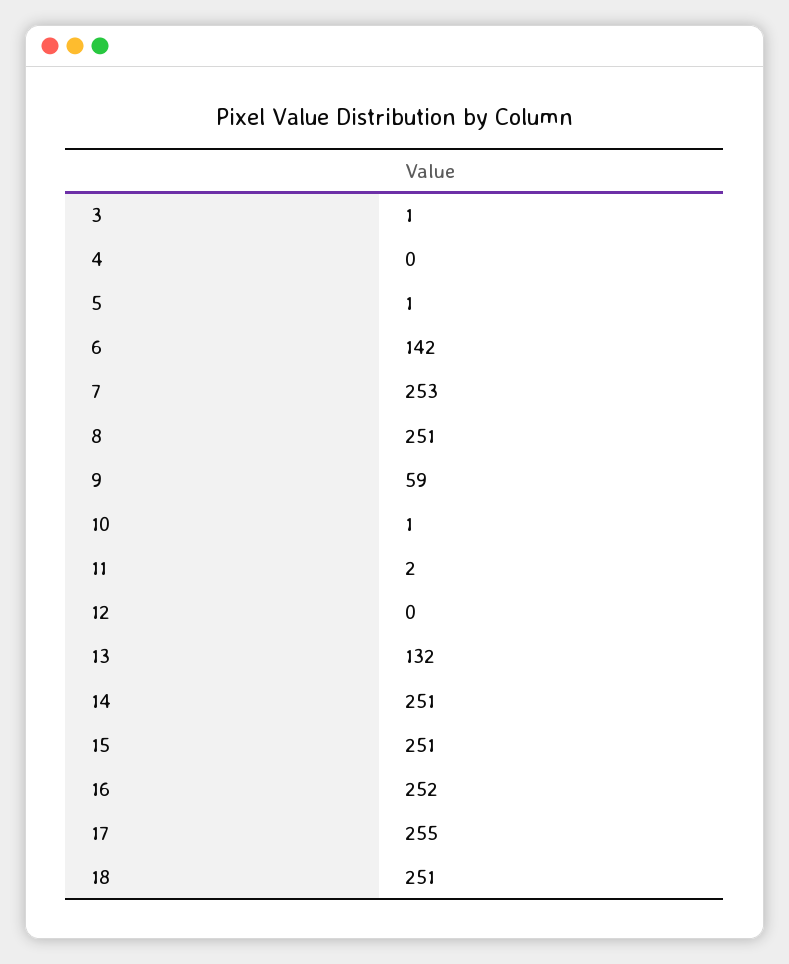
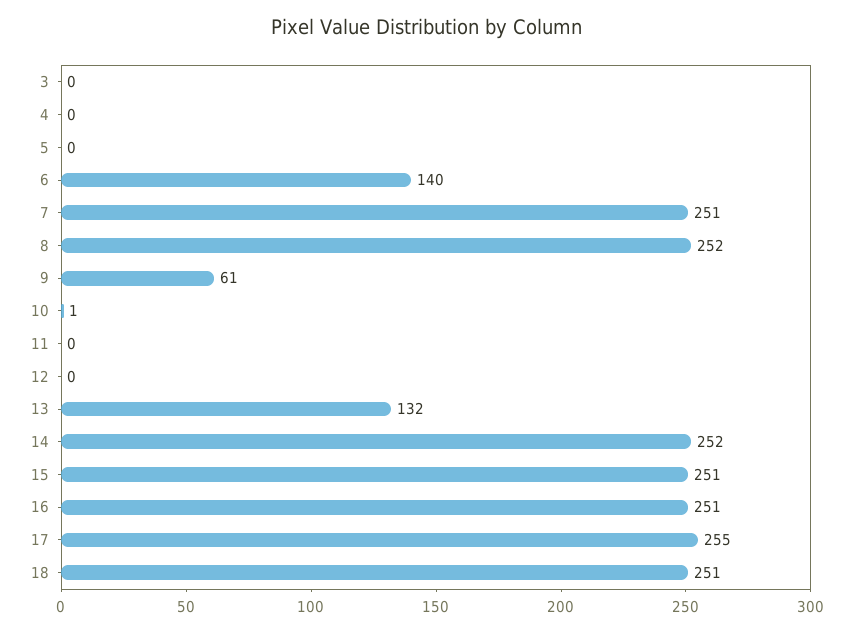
3: 1 -> 0
5: 1 -> 0
6: 142 -> 140
7: 253 -> 251
8: 251 -> 252
9: 59 -> 61
11: 2 -> 0
14: 251 -> 252
16: 252 -> 251

